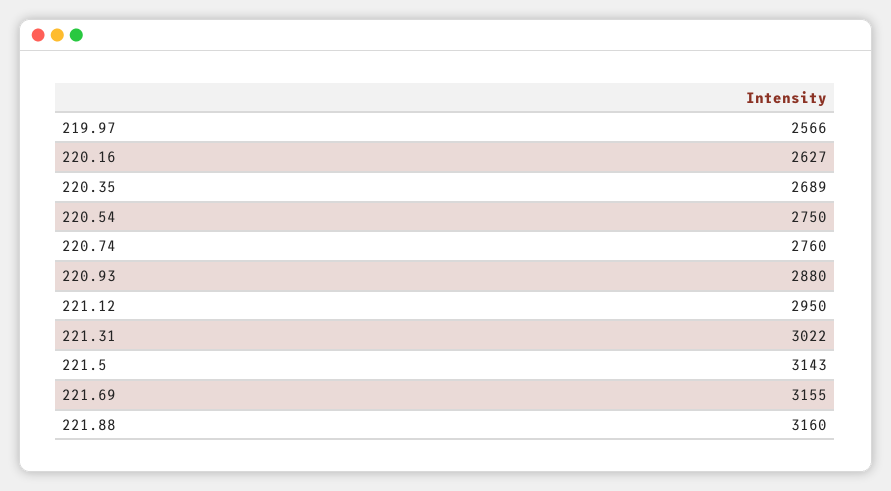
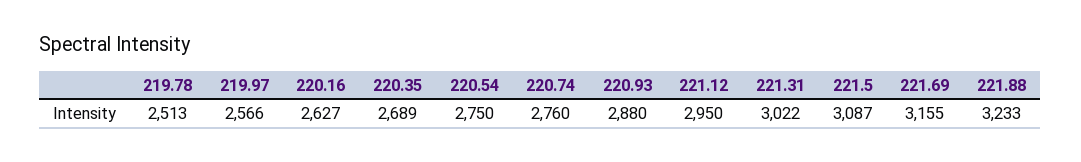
221.5: 3143 -> 3087
221.88: 3160 -> 3233
219.78: none -> 2513

